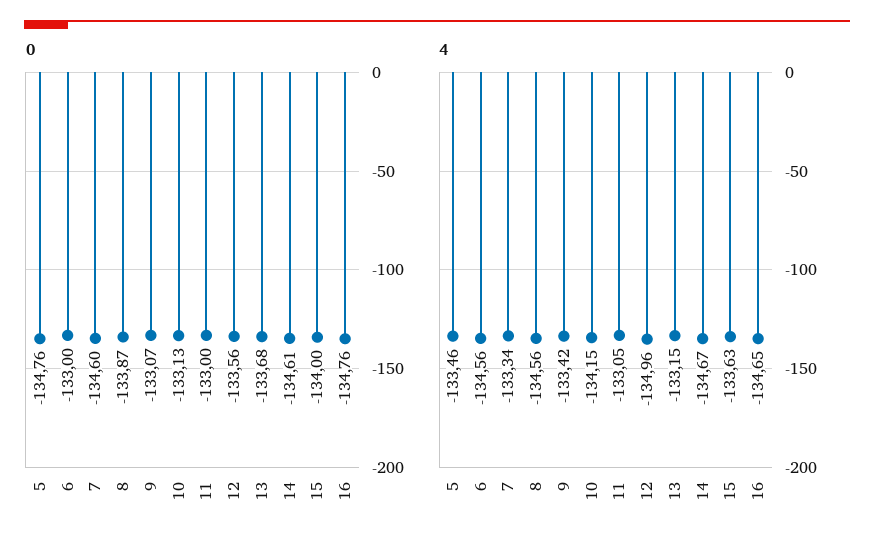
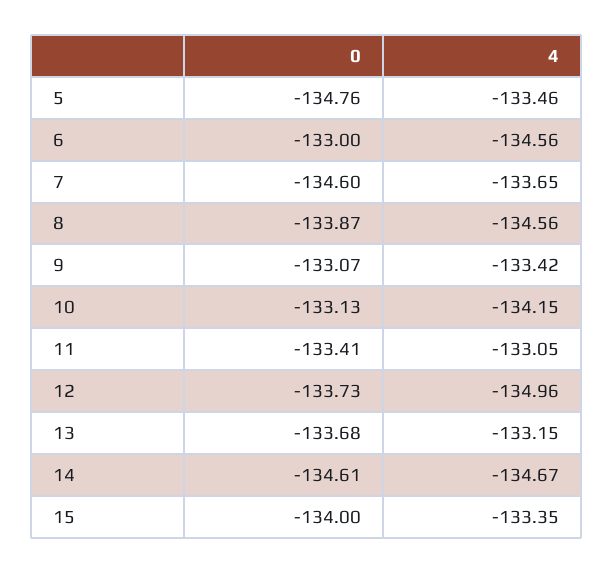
0, 11: -133 -> -133.41
0, 12: -133.56 -> -133.73
0, 16: -134.76 -> none
4, 7: -133.34 -> -133.65
4, 15: -133.63 -> -133.35
4, 16: -134.65 -> none

